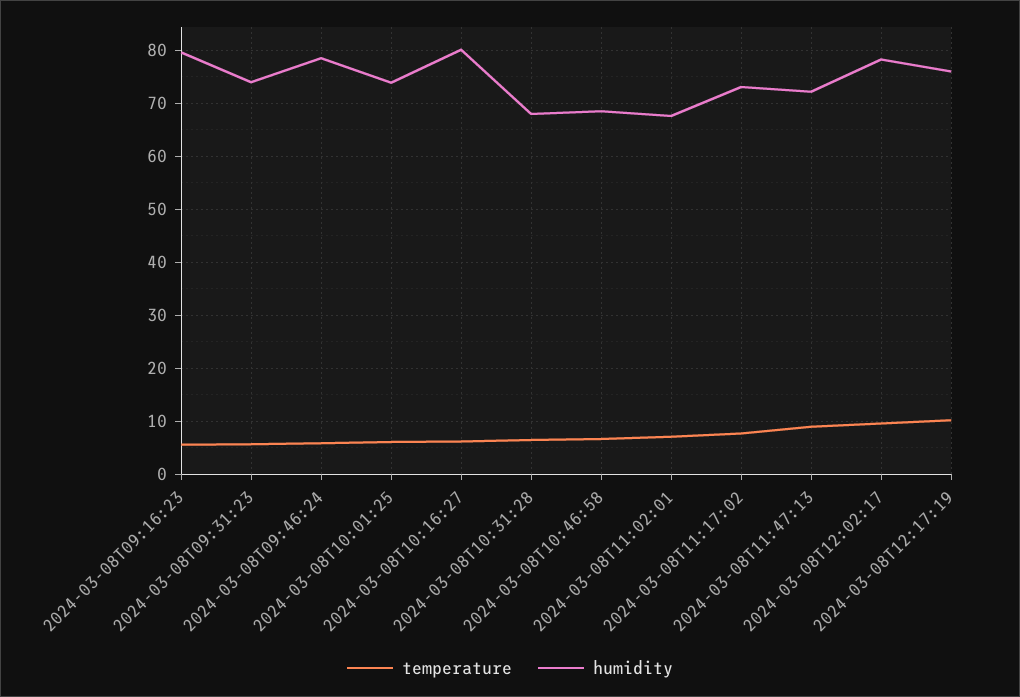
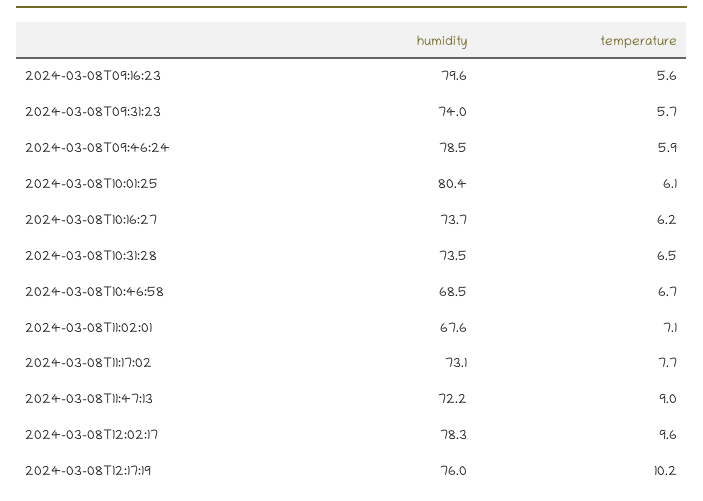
humidity, 2024-03-08T10:01:25: 74 -> 80.4
humidity, 2024-03-08T10:16:27: 80 -> 73.7
humidity, 2024-03-08T10:31:28: 68 -> 73.5

